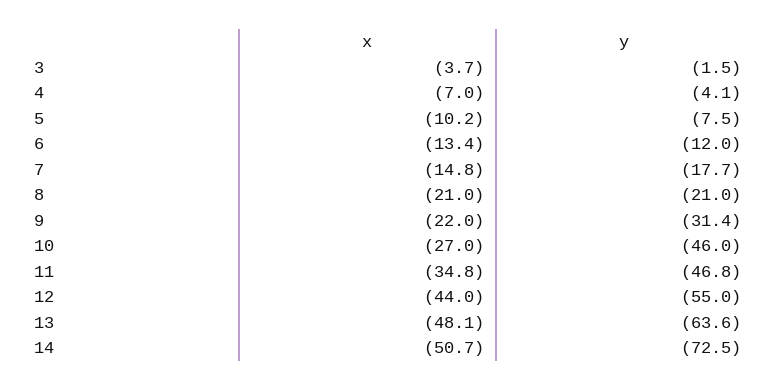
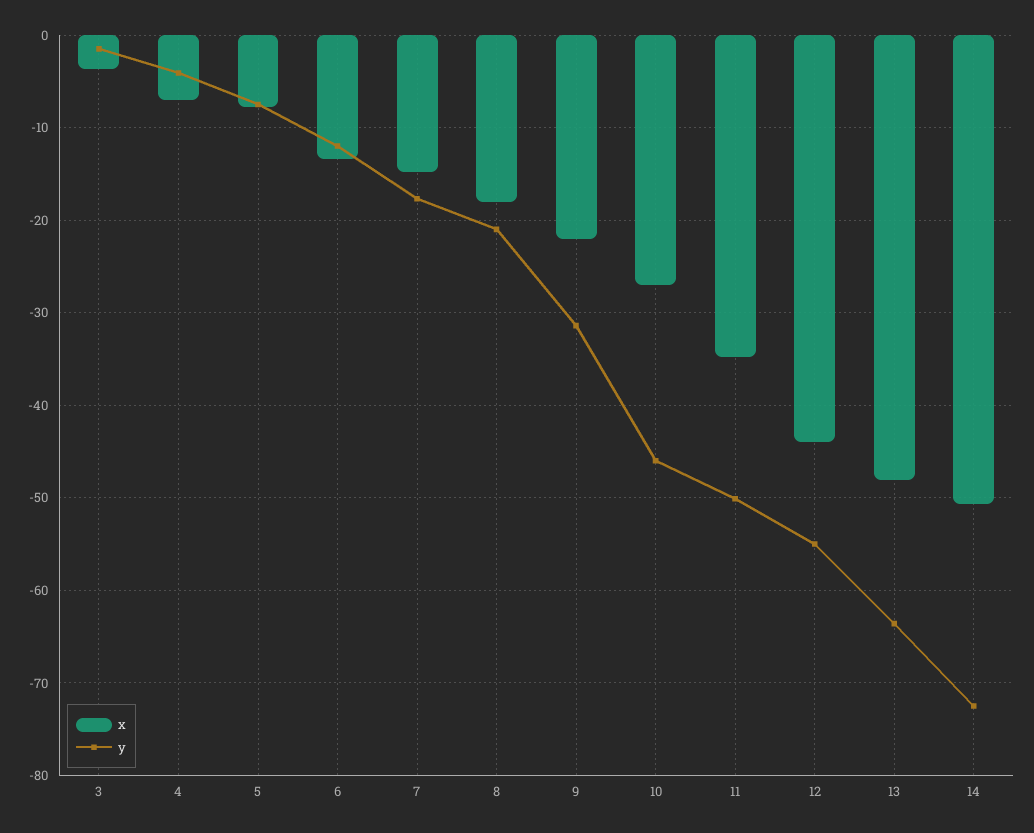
x, 5: -10.2 -> -8
x, 8: -21 -> -18
y, 11: -46.8 -> -50

